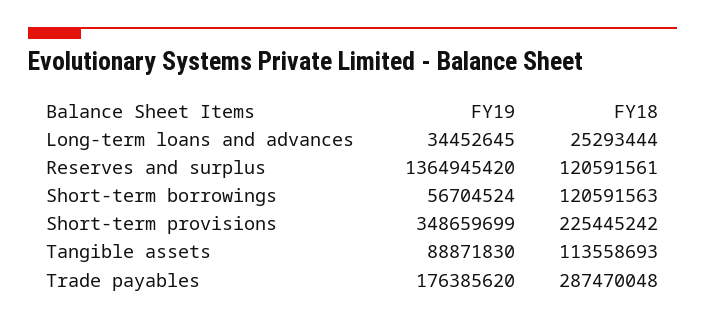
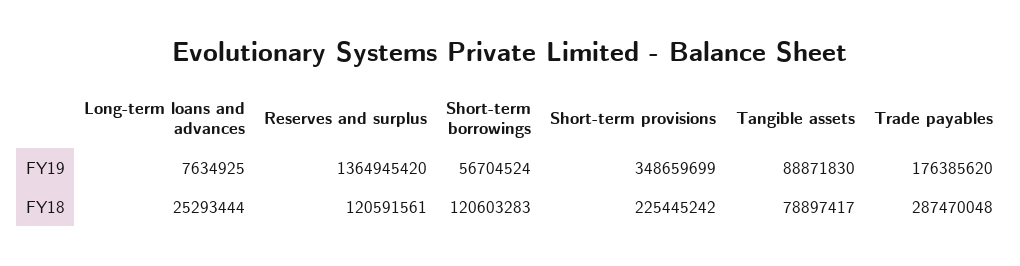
FY19, Long-term loans and advances: 34452645 -> 7634925
FY18, Short-term borrowings: 120591563 -> 120603283
FY18, Tangible assets: 113558693 -> 78897417

